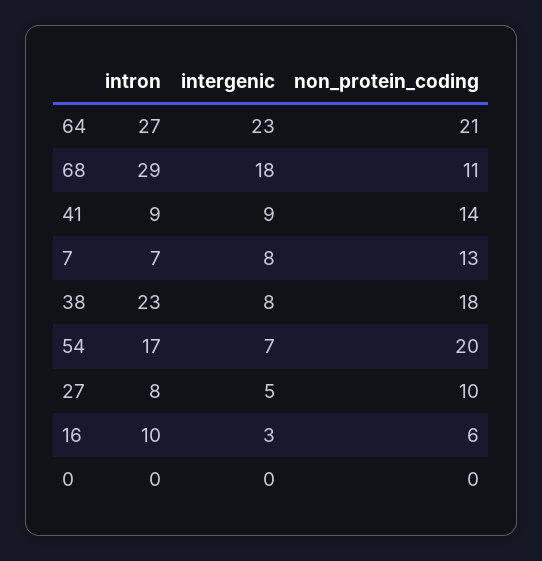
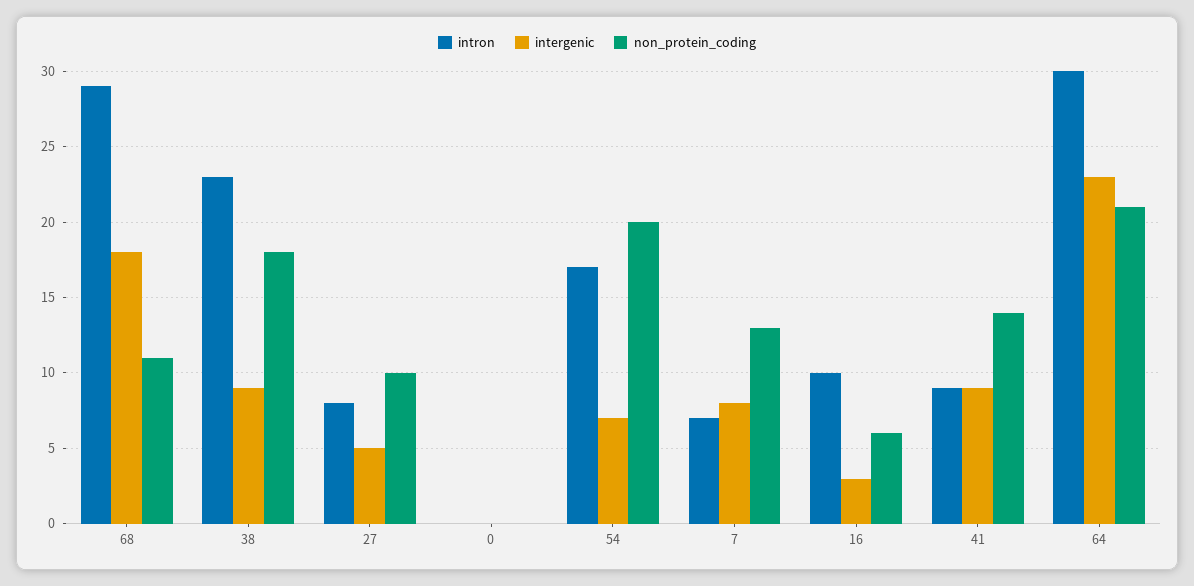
intron, 64: 27 -> 30
intergenic, 38: 8 -> 9

